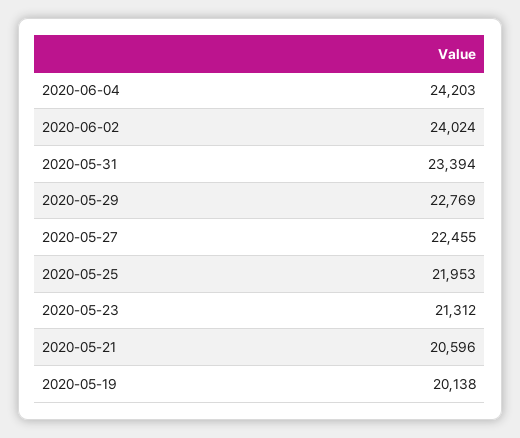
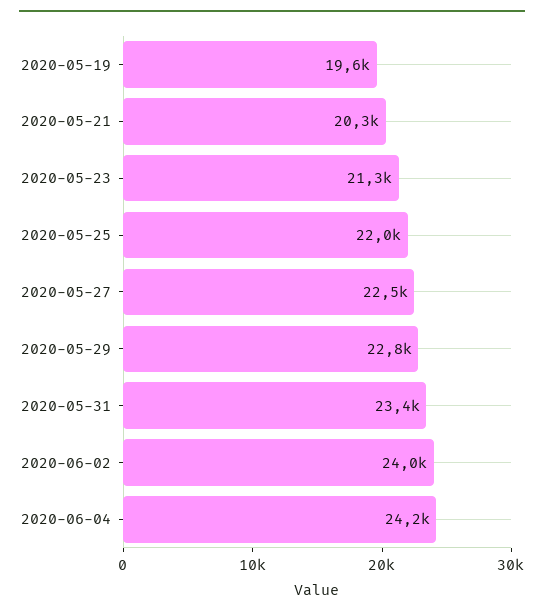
2020-05-21: 20596 -> 20300
2020-05-19: 20138 -> 19600

